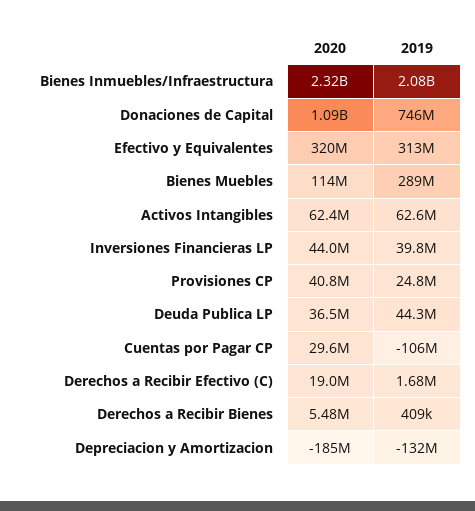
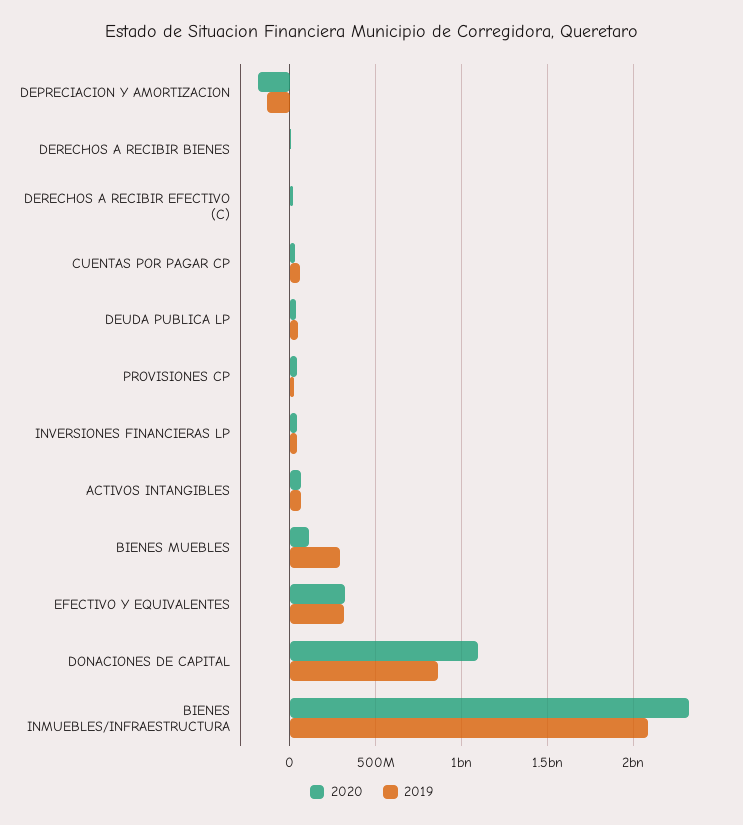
2019, Donaciones de Capital: 746000000 -> 850000000
2019, Cuentas por Pagar CP: -106000000 -> 50000000

